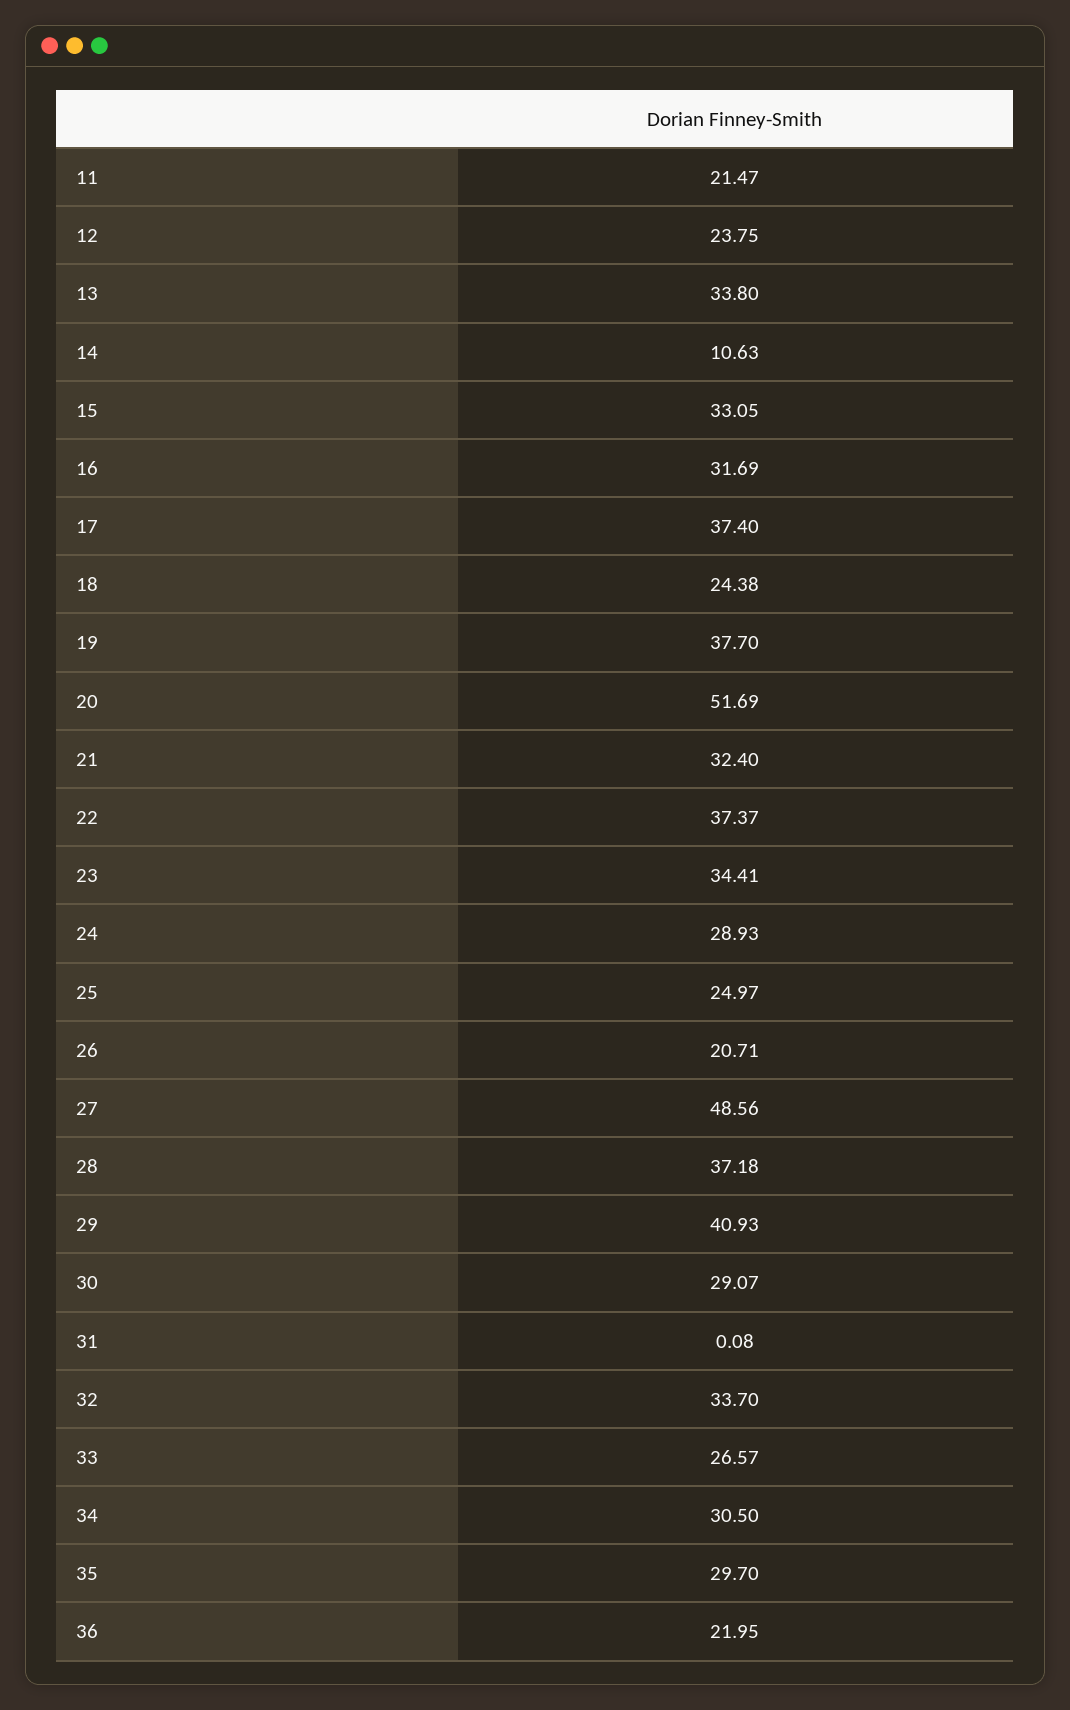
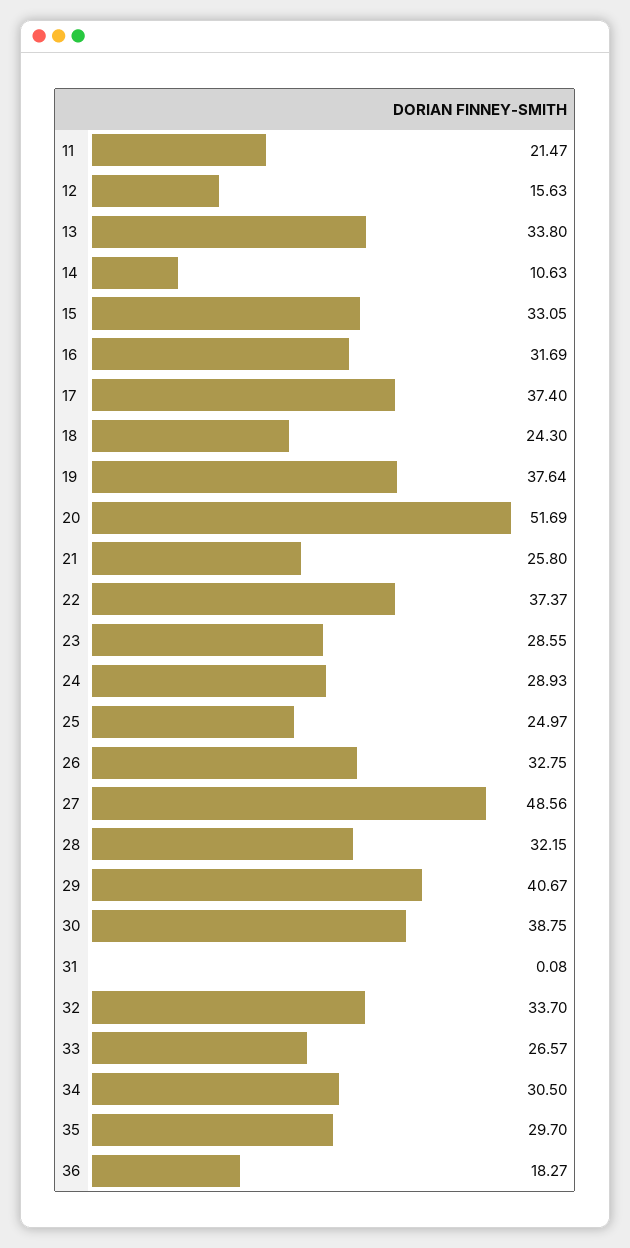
12: 23.75 -> 15.63
18: 24.38 -> 24.3
19: 37.7 -> 37.64
21: 32.4 -> 25.8
23: 34.41 -> 28.55
26: 20.71 -> 32.75
28: 37.18 -> 32.15
29: 40.93 -> 40.67
30: 29.07 -> 38.75
36: 21.95 -> 18.27

